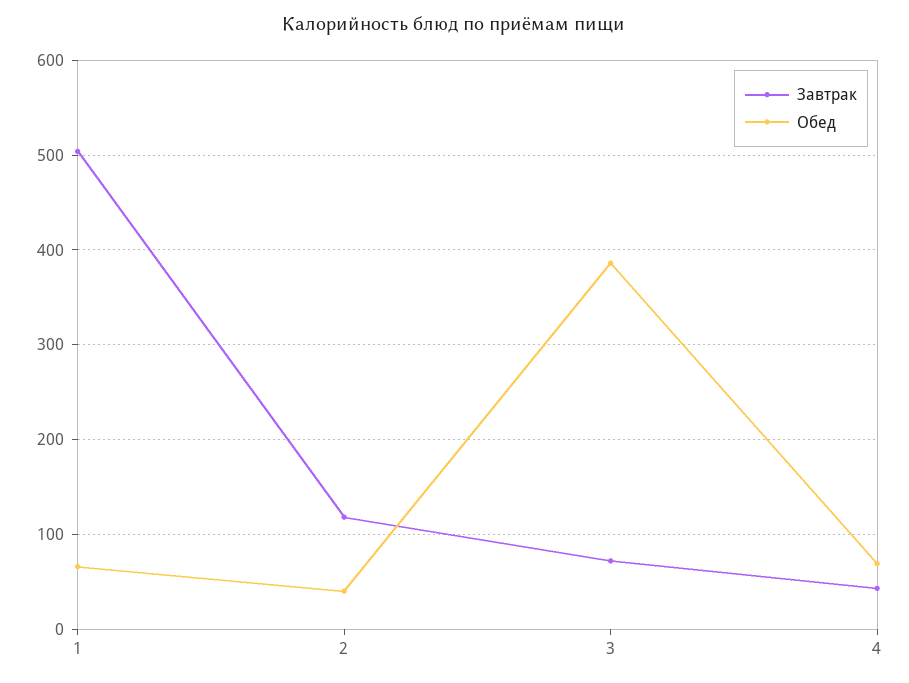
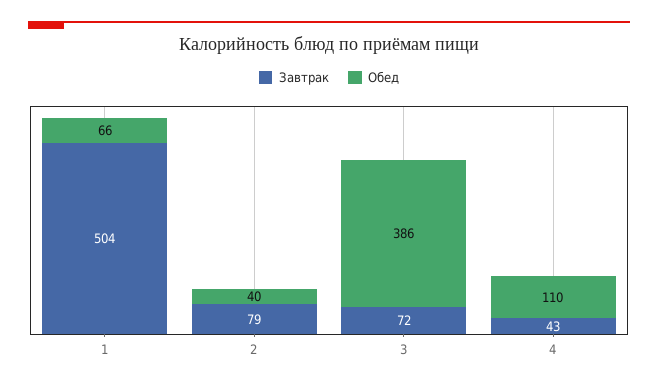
Завтрак, 2: 120 -> 79
Обед, 4: 70 -> 110

